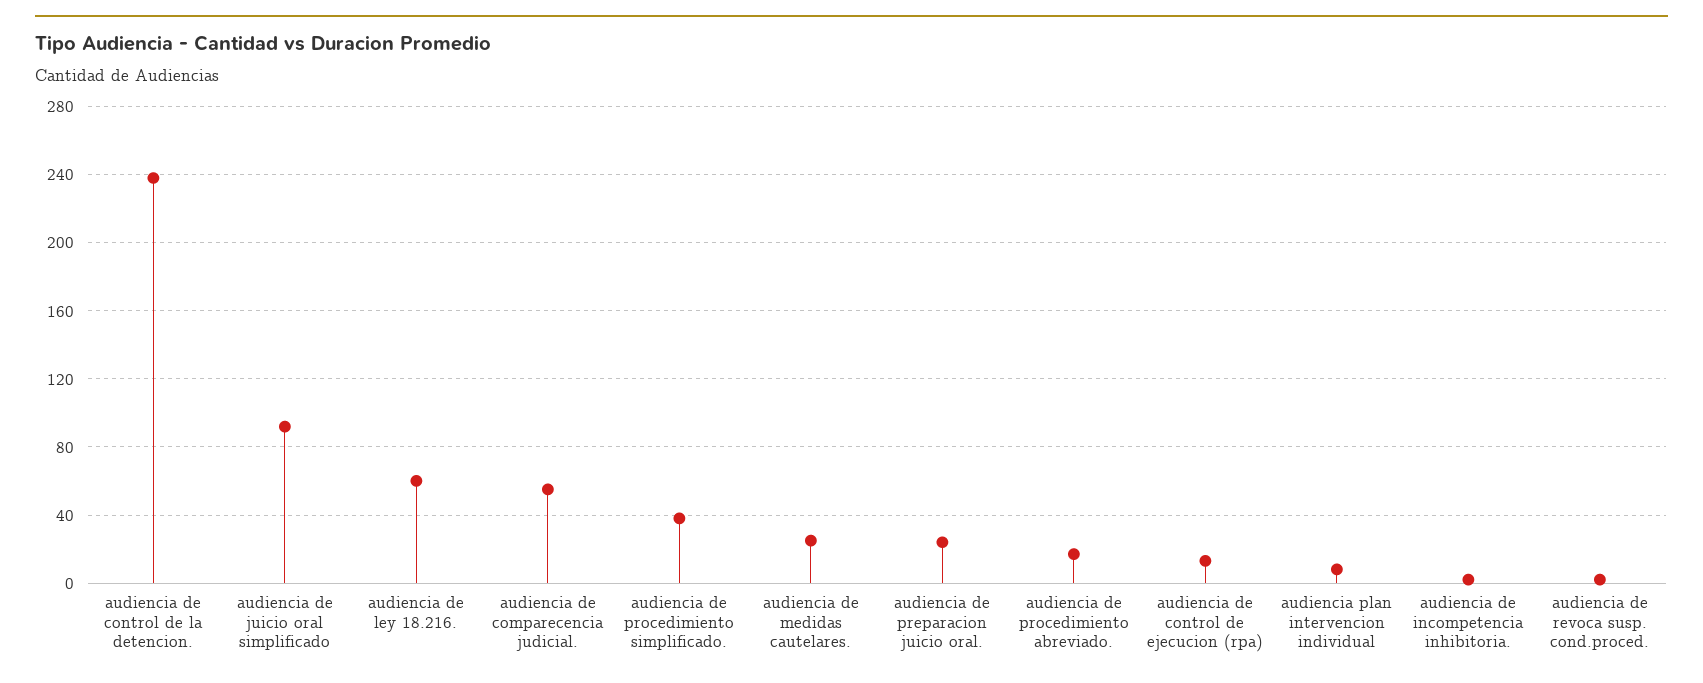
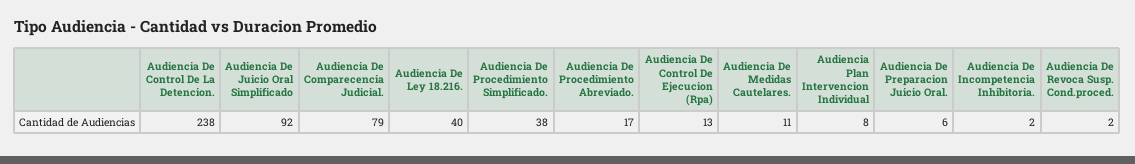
audiencia de ley 18.216.: 60 -> 40
audiencia de comparecencia judicial.: 55 -> 79
audiencia de medidas cautelares.: 25 -> 11
audiencia de preparacion juicio oral.: 25 -> 6

